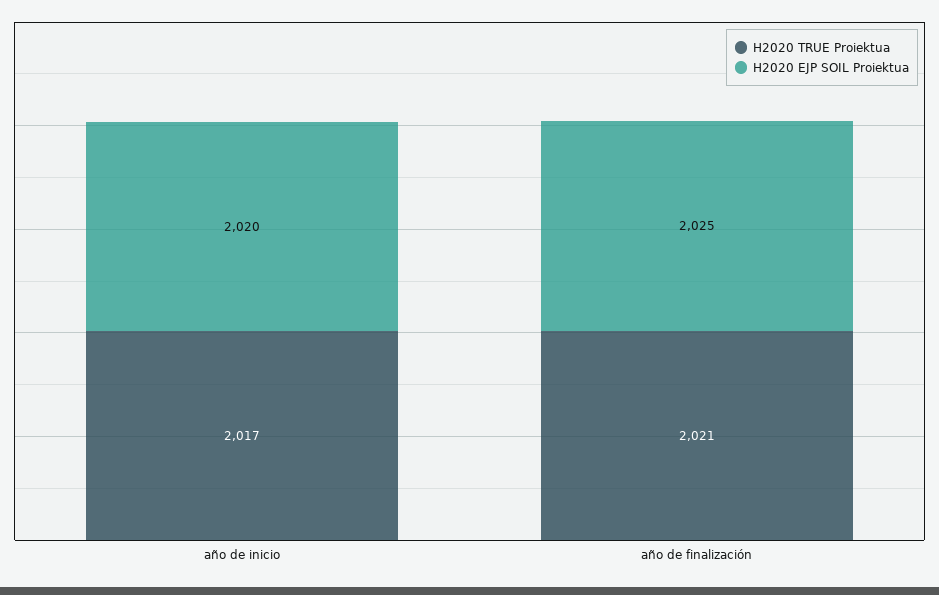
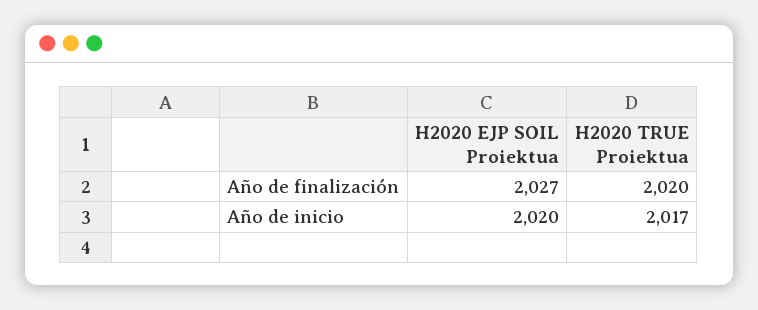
H2020 TRUE Proiektua, año de finalización: 2021 -> 2020
H2020 EJP SOIL Proiektua, año de finalización: 2025 -> 2027

